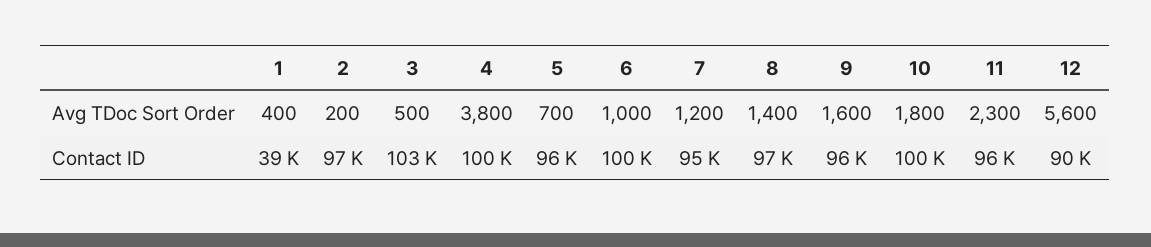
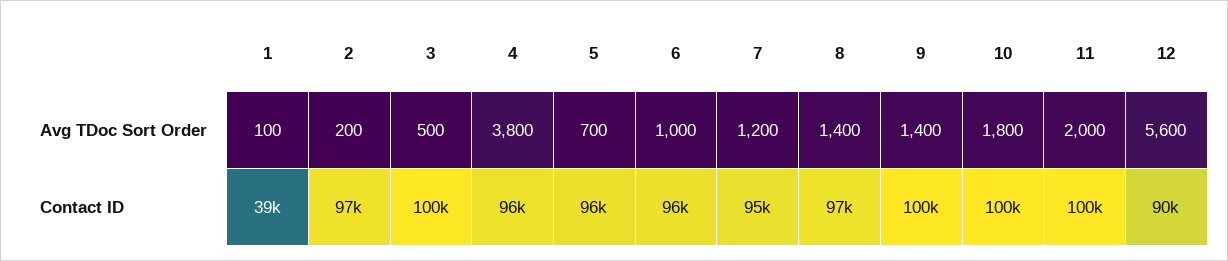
1, Avg TDoc Sort Order: 400 -> 100
9, Avg TDoc Sort Order: 1600 -> 1400
11, Avg TDoc Sort Order: 2300 -> 2000
3, Contact ID: 103000 -> 100000
4, Contact ID: 100000 -> 96000
6, Contact ID: 100000 -> 96000
9, Contact ID: 96000 -> 100000
11, Contact ID: 96000 -> 100000

